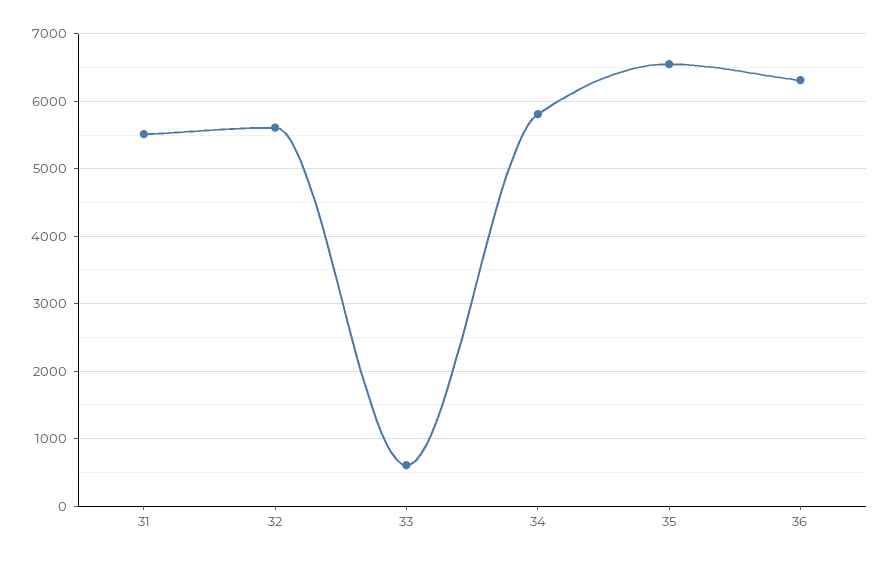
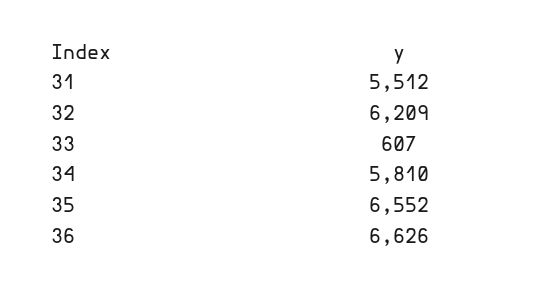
32: 5600 -> 6209
36: 6300 -> 6626

